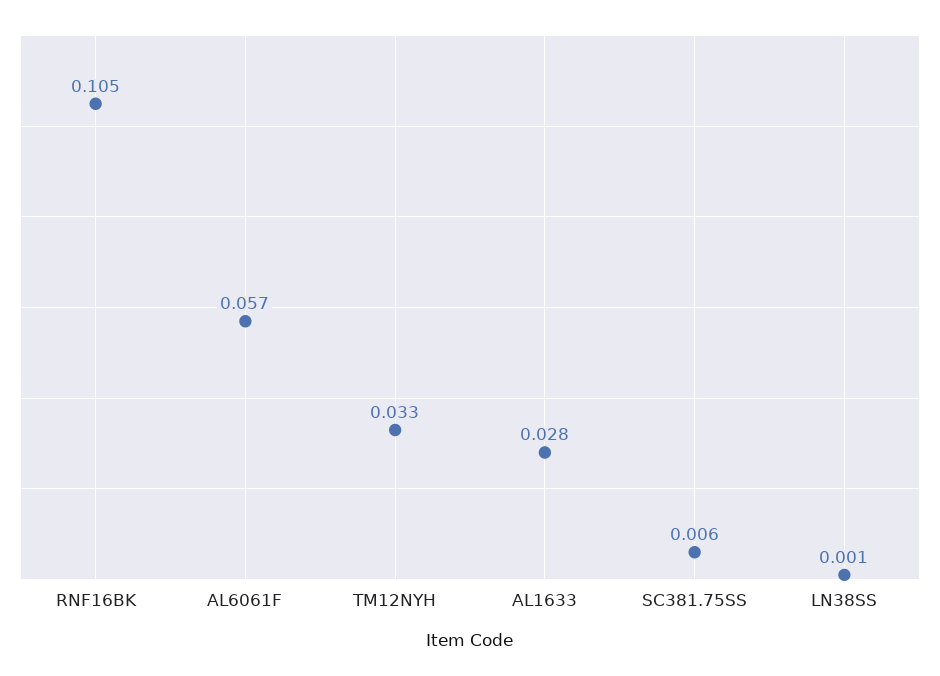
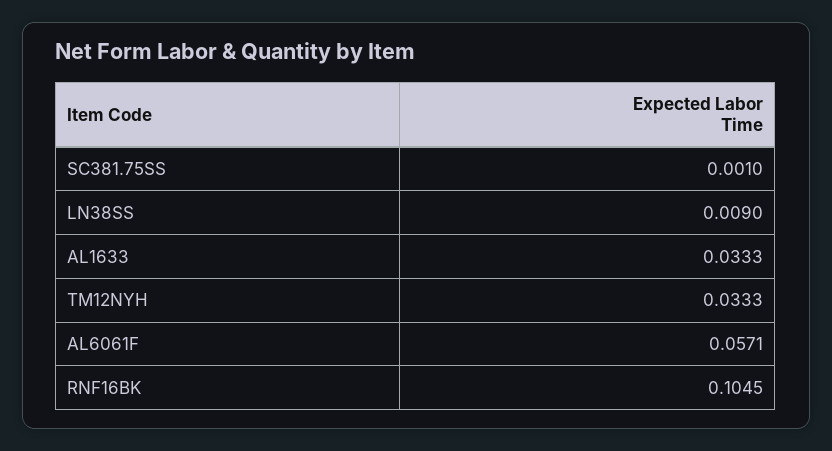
AL1633: 0.028 -> 0.0333
SC381.75SS: 0.006 -> 0.001
LN38SS: 0.001 -> 0.009

